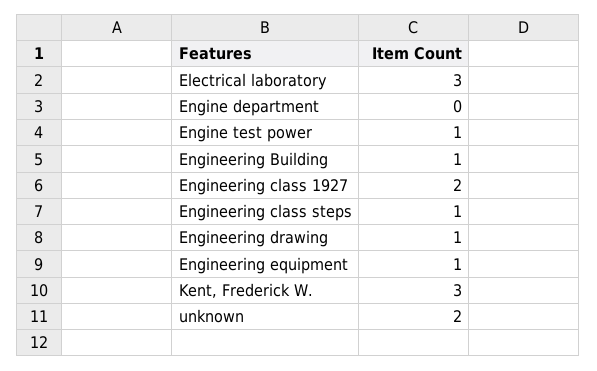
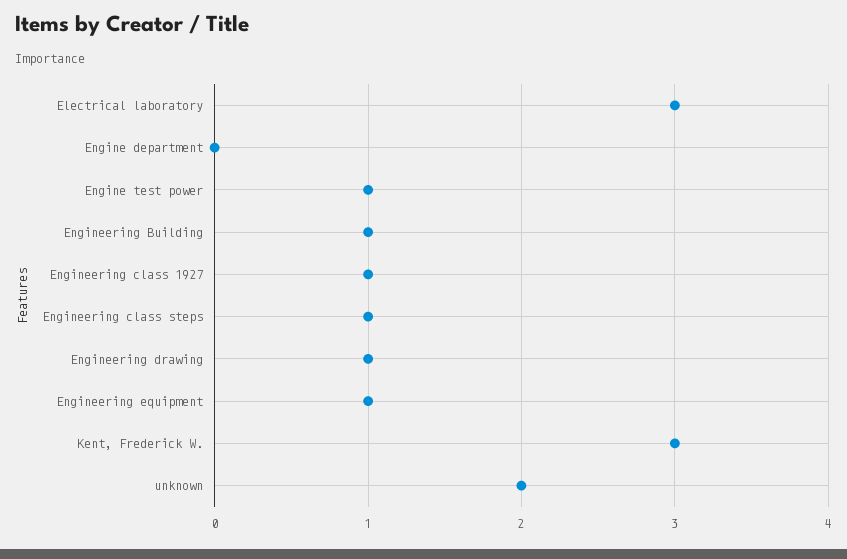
Engineering class 1927: 2 -> 1

